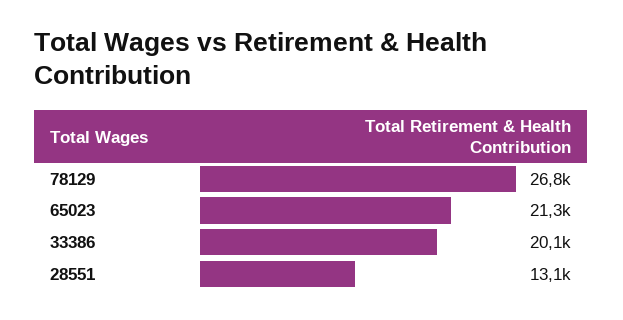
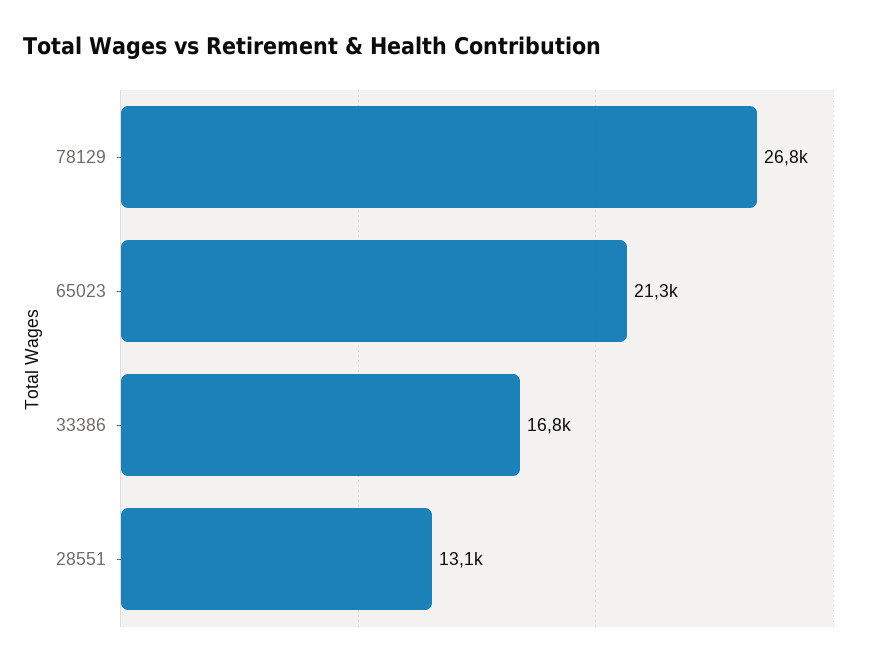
33386: 20100 -> 16800

